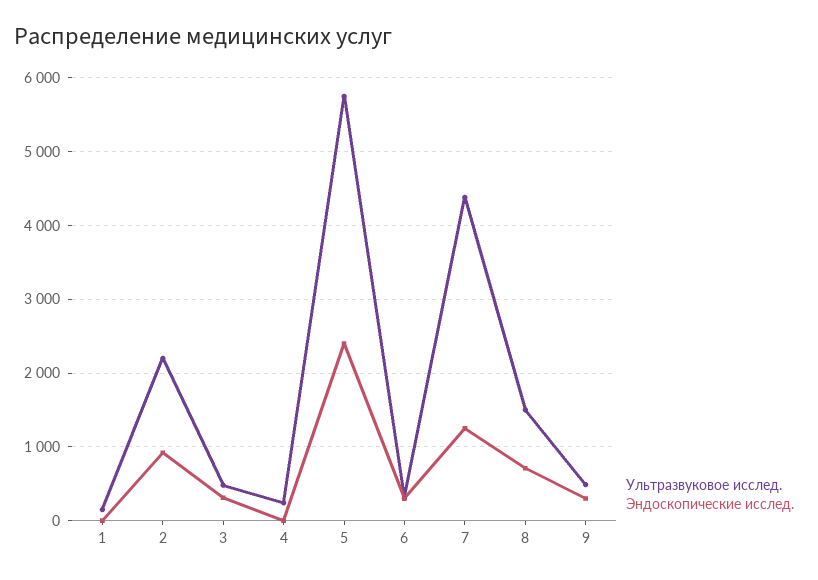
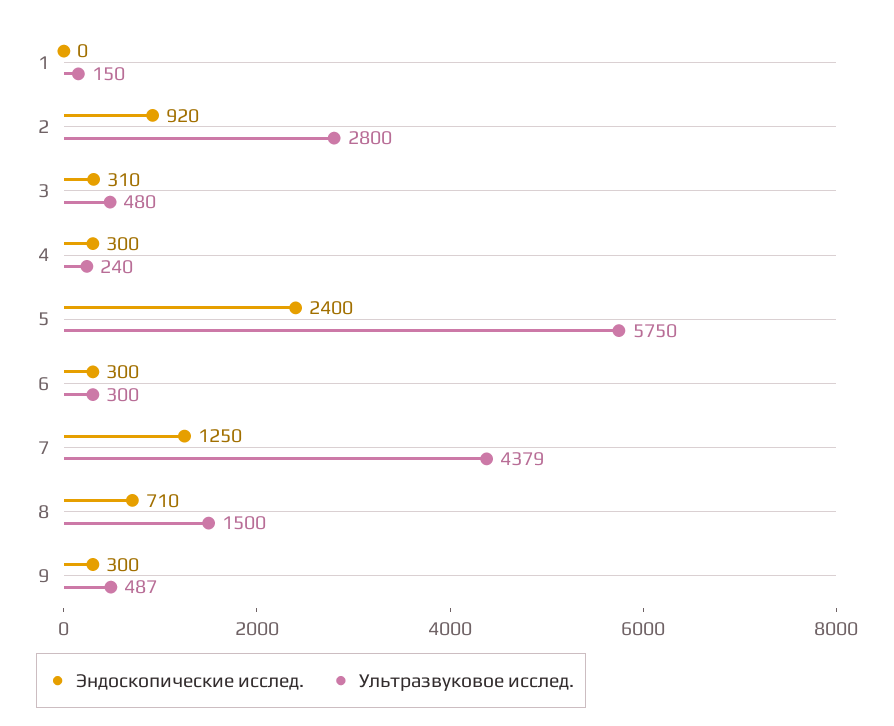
Ультразвуковое исслед., 2: 2200 -> 2800
Эндоскопические исслед., 4: 0 -> 300

